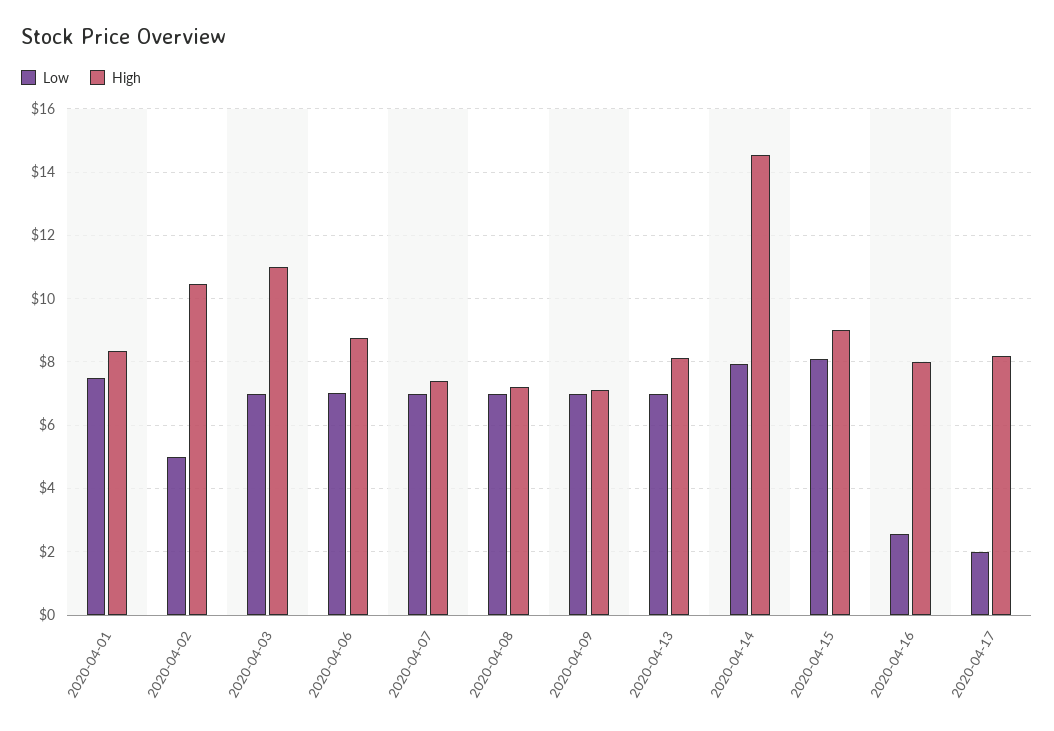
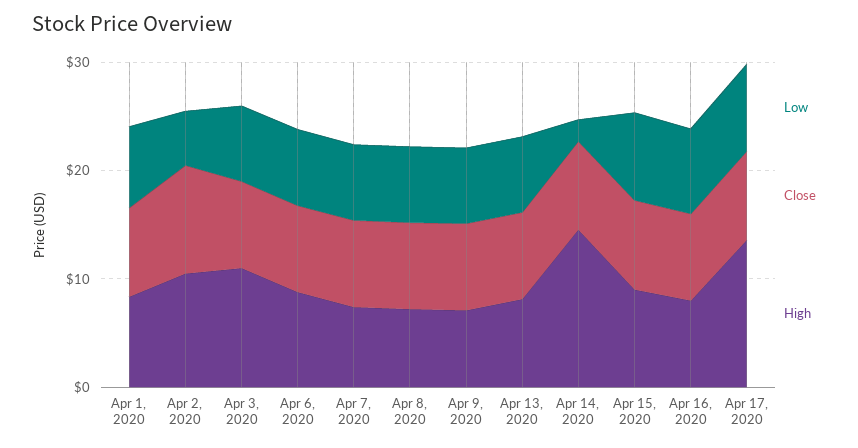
Low, 2020-04-14: 8 -> 2
Low, 2020-04-16: 2.6 -> 8
Low, 2020-04-17: 2 -> 8
High, 2020-04-17: 8.2 -> 14
Close, 2020-04-01: none -> 8
Close, 2020-04-02: none -> 10
Close, 2020-04-03: none -> 8
Close, 2020-04-06: none -> 8
Close, 2020-04-07: none -> 8
Close, 2020-04-08: none -> 8
Close, 2020-04-09: none -> 8
Close, 2020-04-13: none -> 8
Close, 2020-04-14: none -> 8
Close, 2020-04-15: none -> 8
Close, 2020-04-16: none -> 8
Close, 2020-04-17: none -> 8

